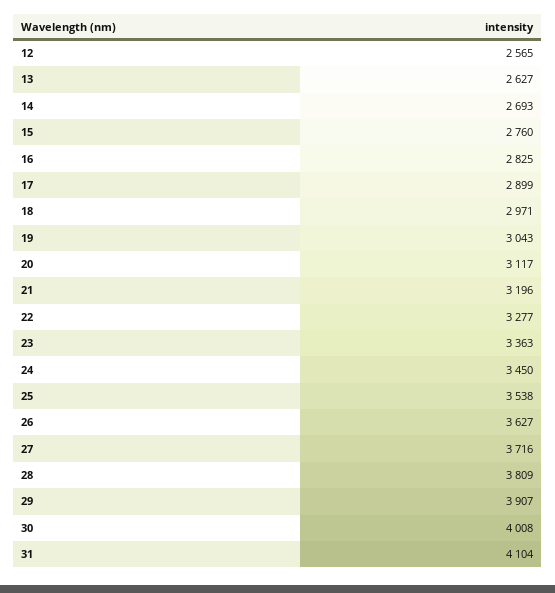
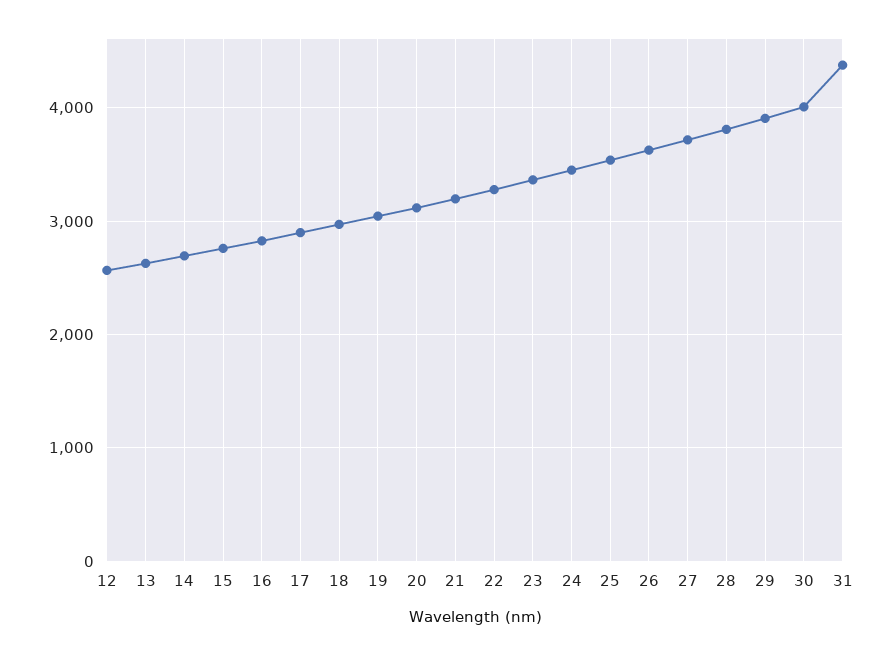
31: 4104 -> 4400

